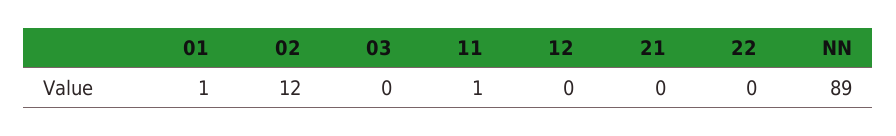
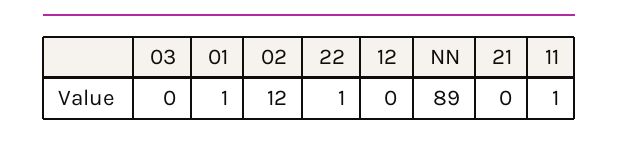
22: 0 -> 1

